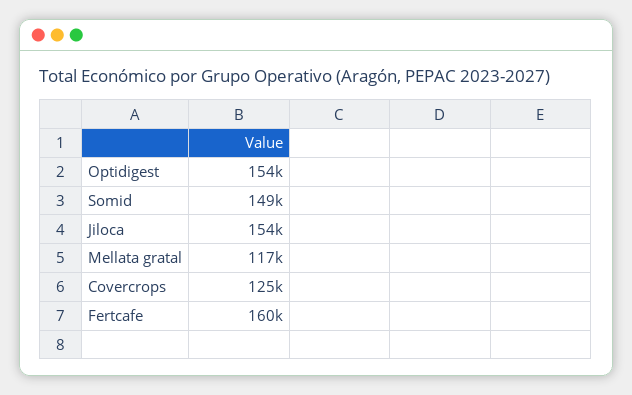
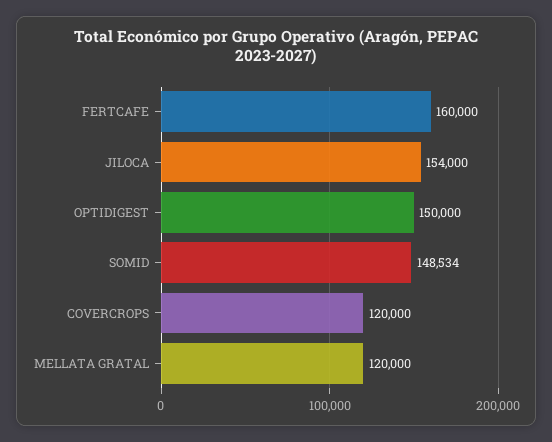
Optidigest: 154000 -> 150000
Mellata gratal: 117000 -> 120000
Covercrops: 125000 -> 120000

